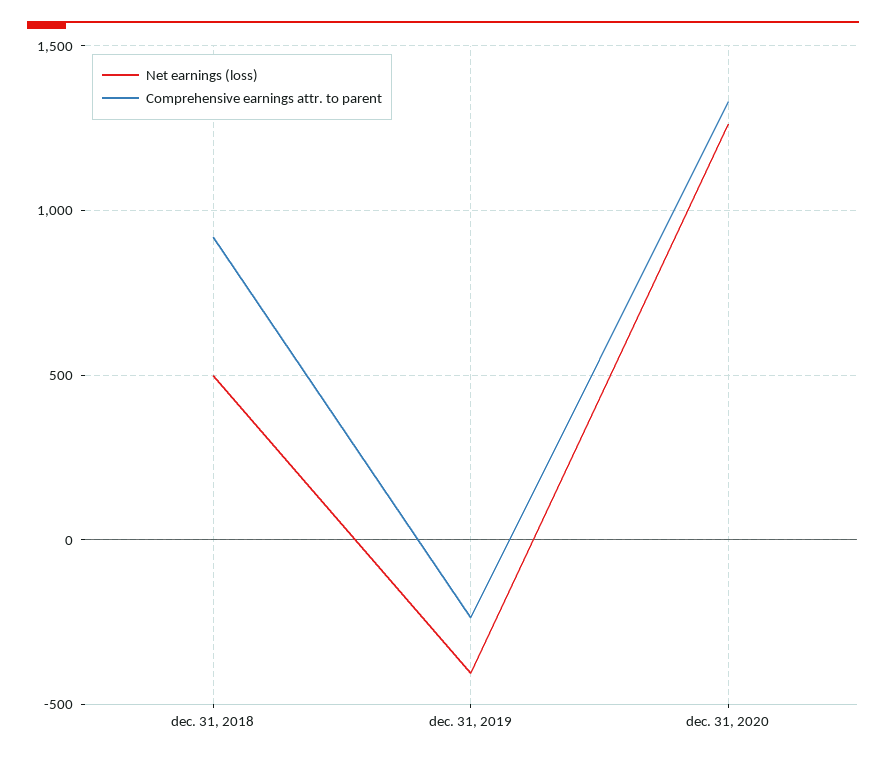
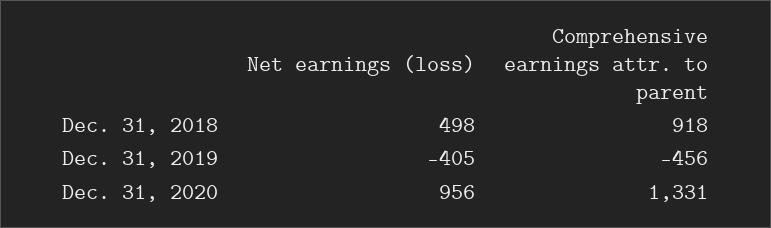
Comprehensive earnings attr. to parent, dec. 31, 2019: -250 -> -456
Net earnings (loss), dec. 31, 2020: 1250 -> 956

